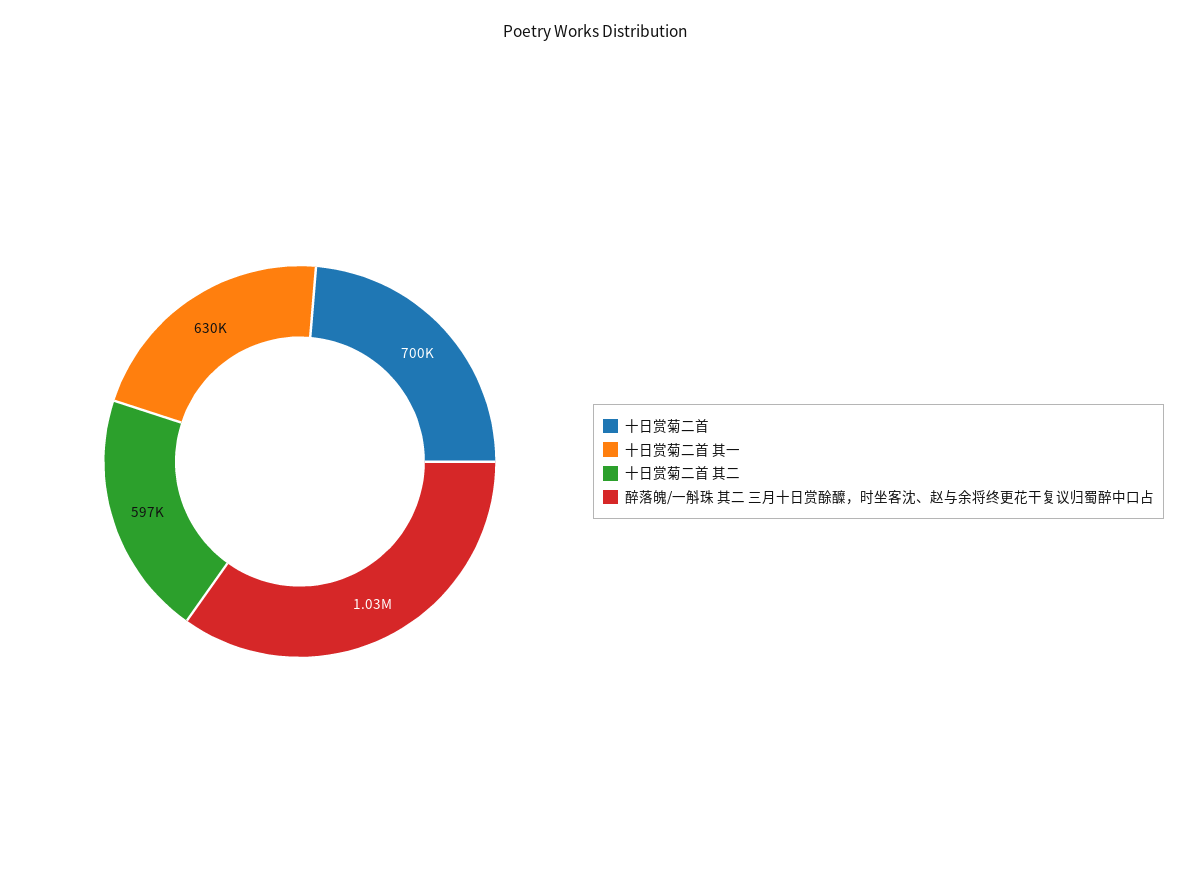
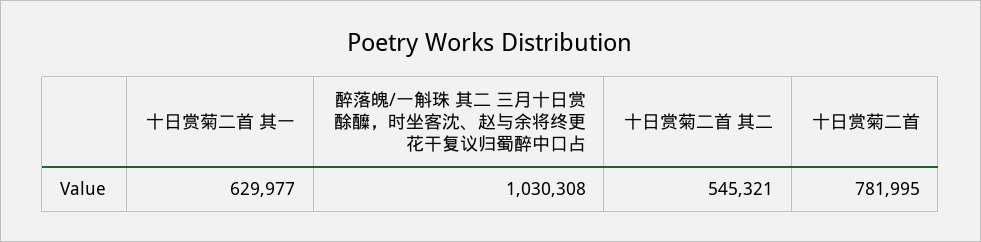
十日赏菊二首: 700000 -> 781995
十日赏菊二首 其二: 597000 -> 545321

